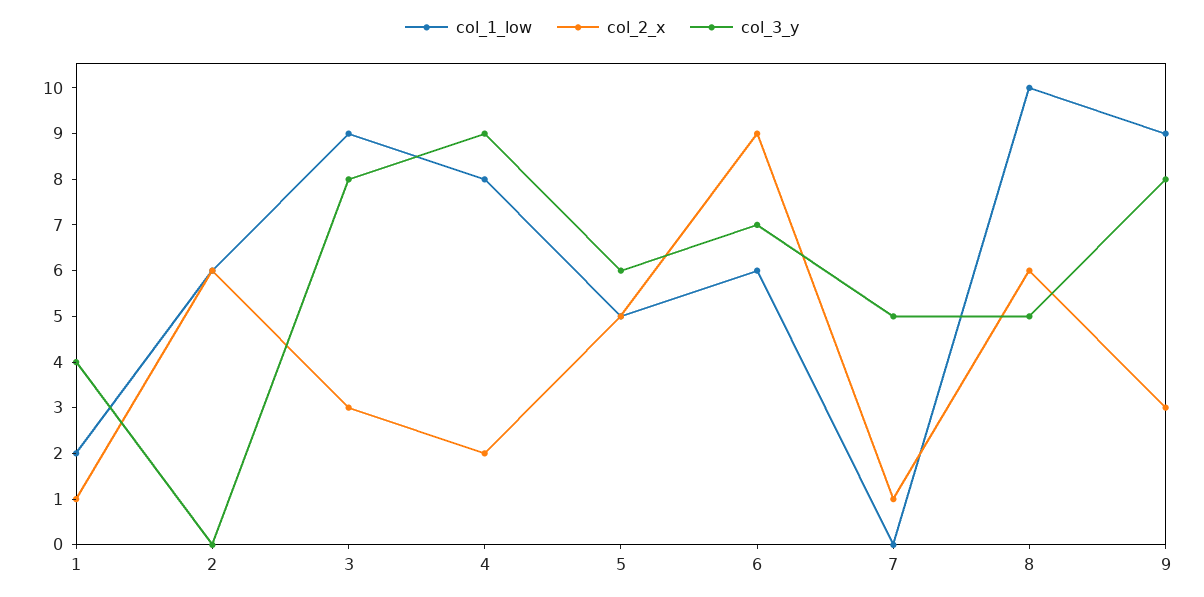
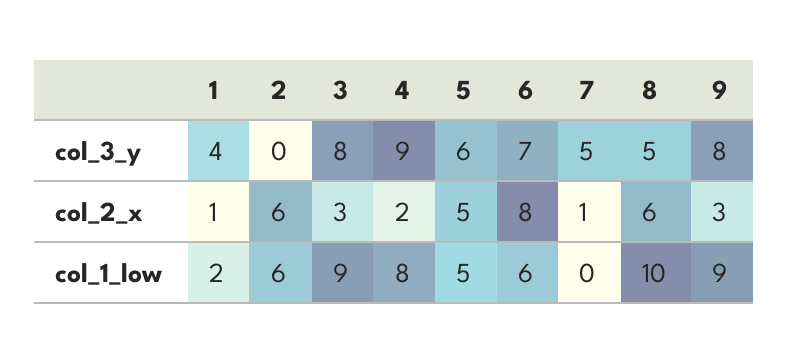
col_2_x, 6: 9 -> 8

